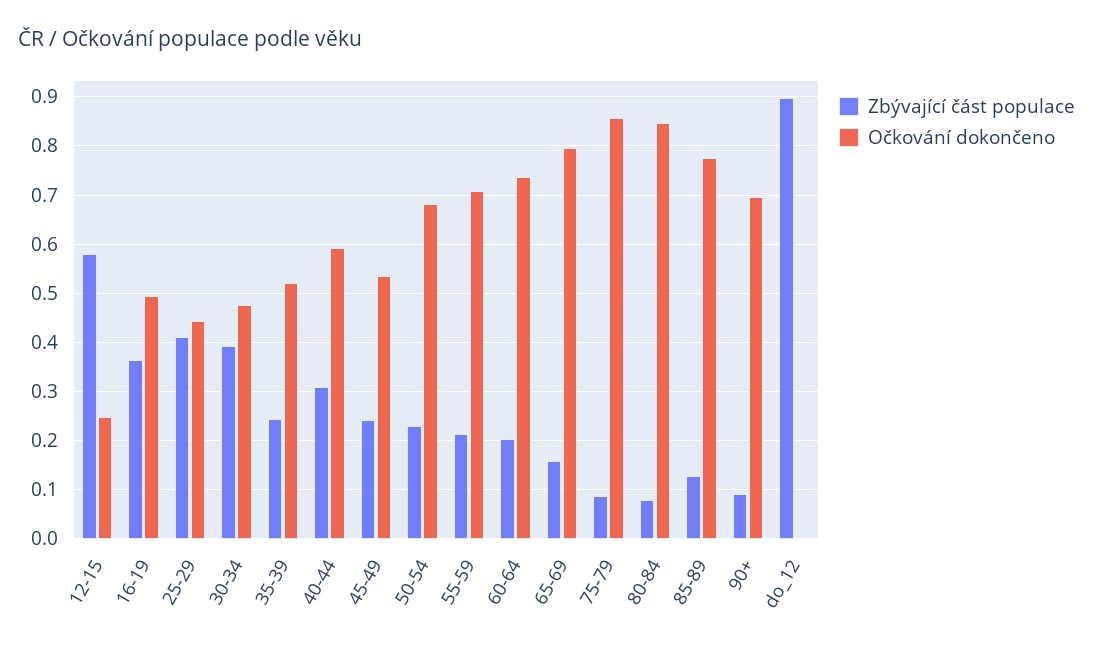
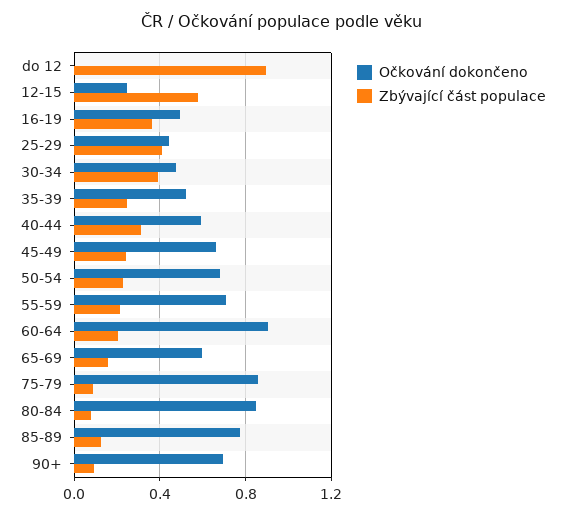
Očkování dokončeno, 45-49: 0.54 -> 0.65
Očkování dokončeno, 60-64: 0.74 -> 0.9
Očkování dokončeno, 65-69: 0.8 -> 0.6

